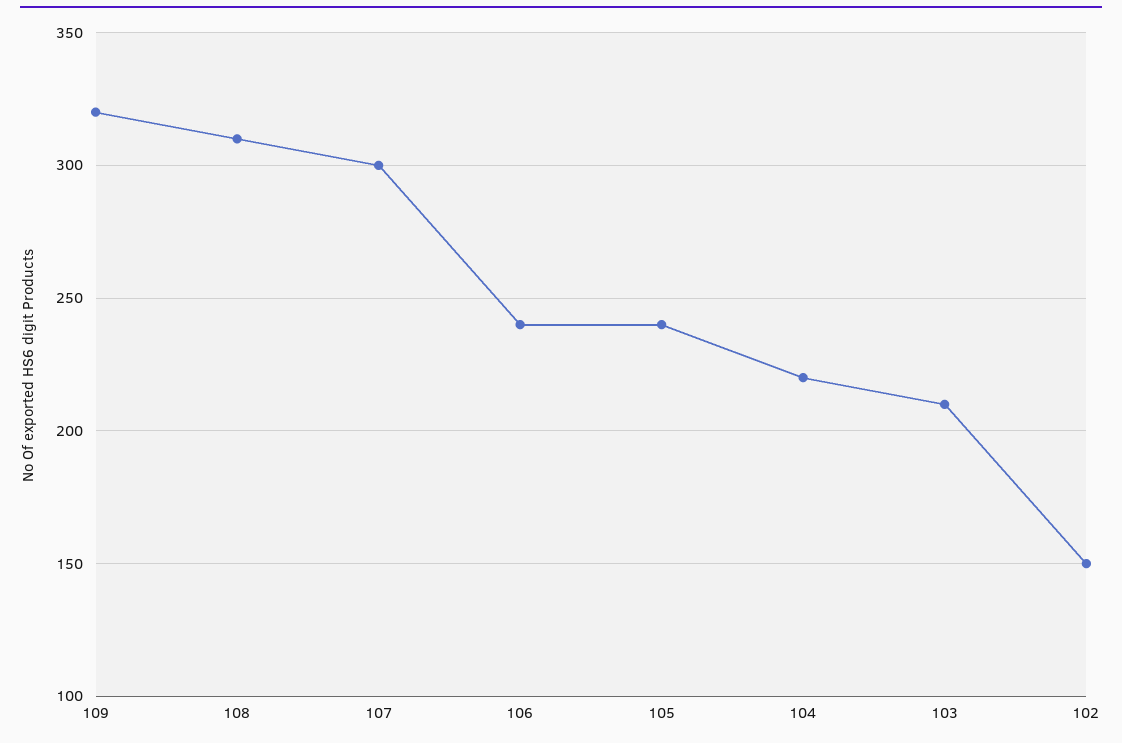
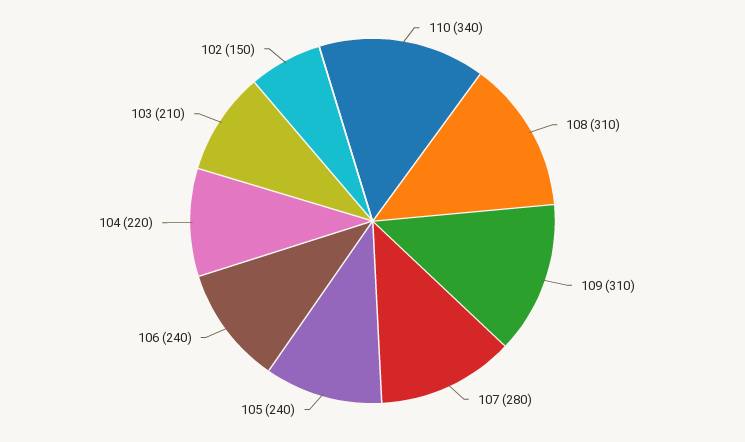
109: 320 -> 310
107: 300 -> 280
110: none -> 340

